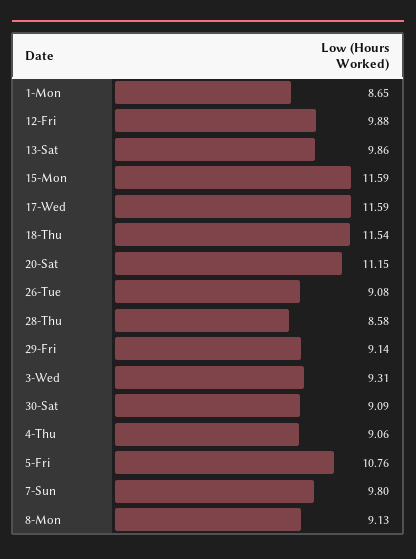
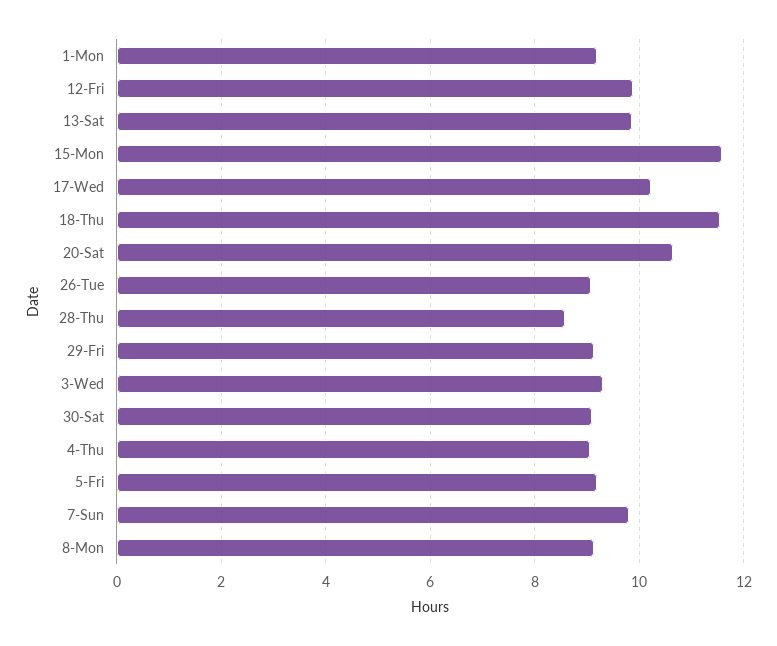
1-Mon: 8.65 -> 9.2
17-Wed: 11.59 -> 10.2
20-Sat: 11.15 -> 10.6
5-Fri: 10.76 -> 9.2

